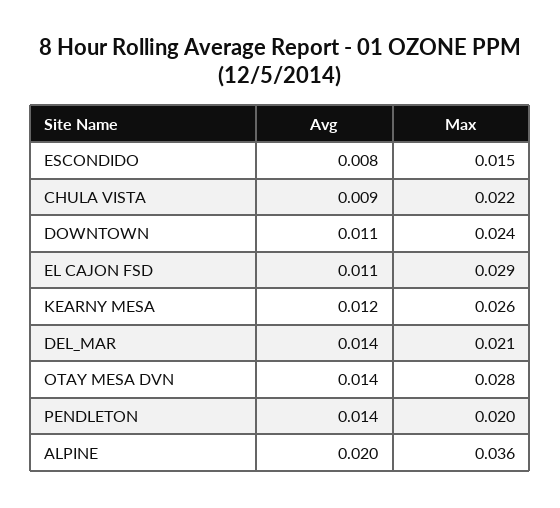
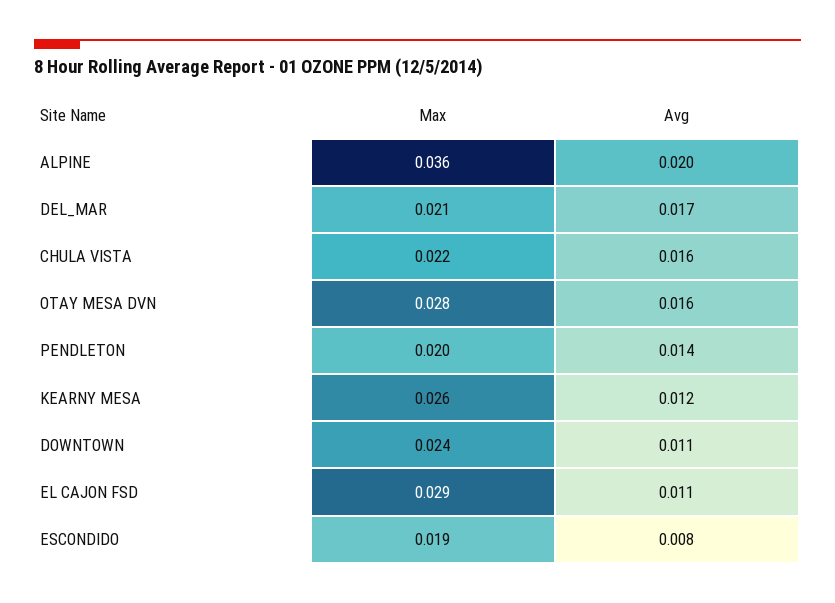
Max, ESCONDIDO: 0.015 -> 0.019
Avg, CHULA VISTA: 0.009 -> 0.016
Avg, DEL_MAR: 0.014 -> 0.017
Avg, OTAY MESA DVN: 0.014 -> 0.016

